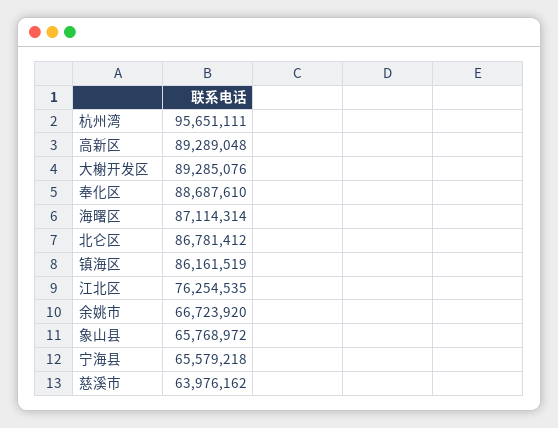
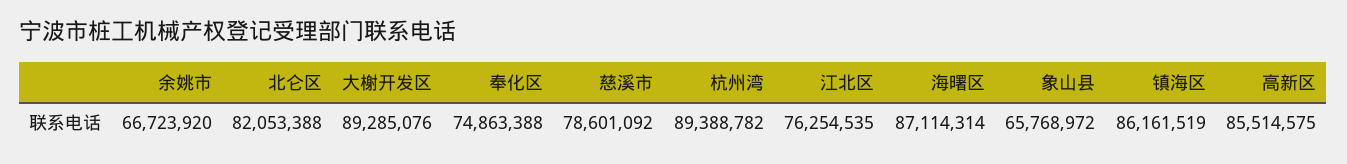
杭州湾: 95651111 -> 89388782
高新区: 89289048 -> 85514575
奉化区: 88687610 -> 74863388
北仑区: 86781412 -> 82053388
宁海县: 65579218 -> none
慈溪市: 63976162 -> 78601092

